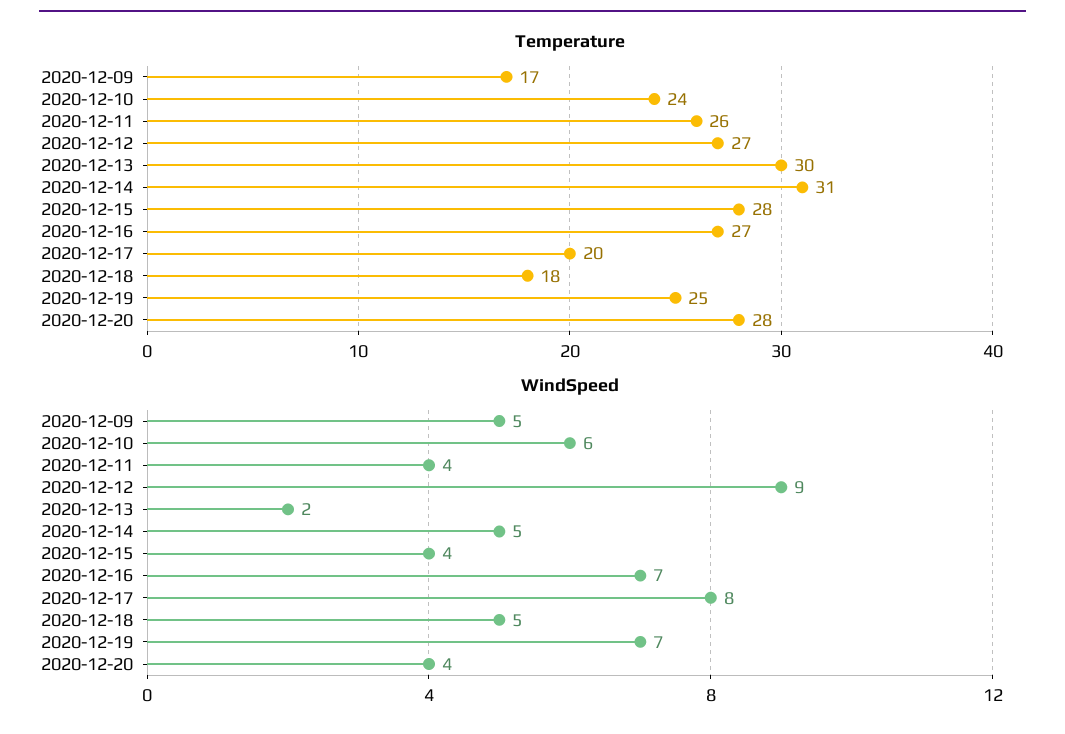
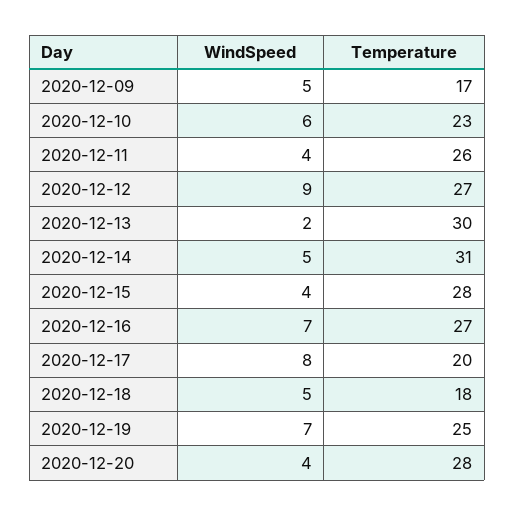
Temperature, 2020-12-10: 24 -> 23

